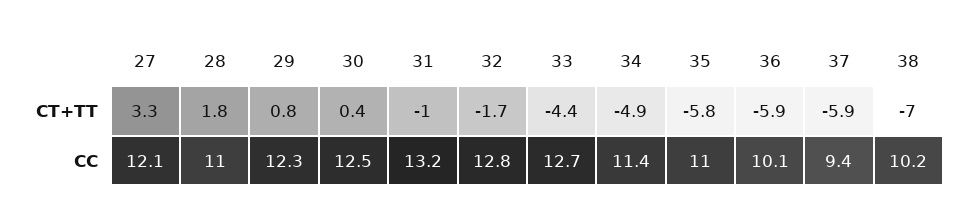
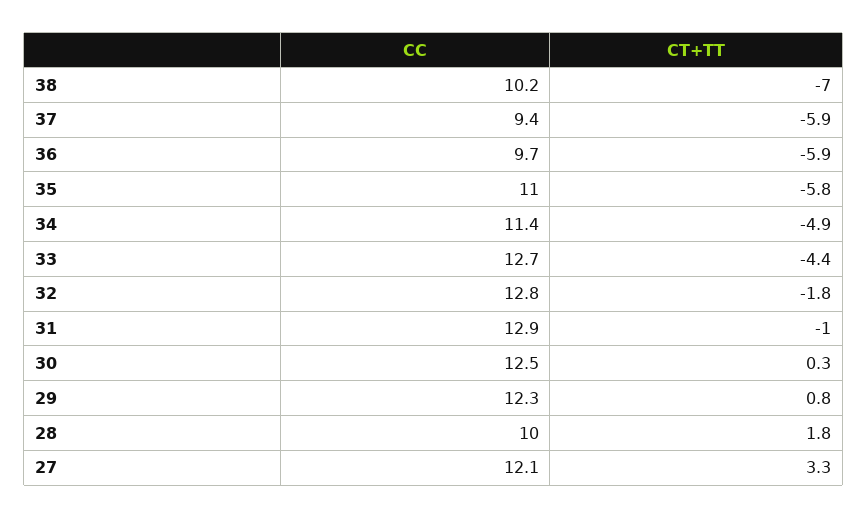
30, CT+TT: 0.4 -> 0.3
32, CT+TT: -1.7 -> -1.8
28, CC: 11 -> 10
31, CC: 13.2 -> 12.9
36, CC: 10.1 -> 9.7

